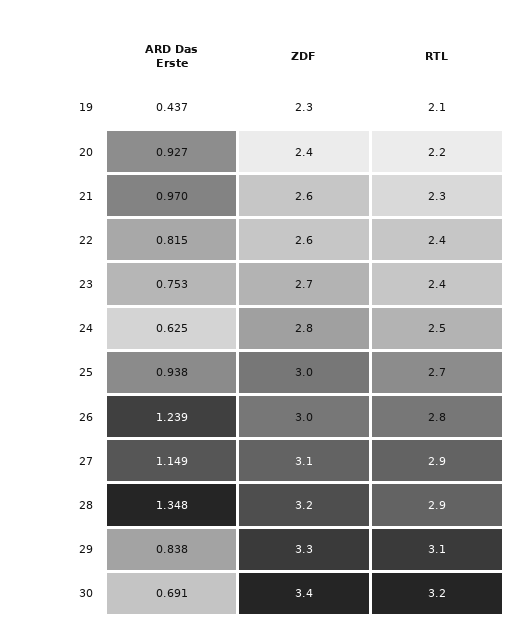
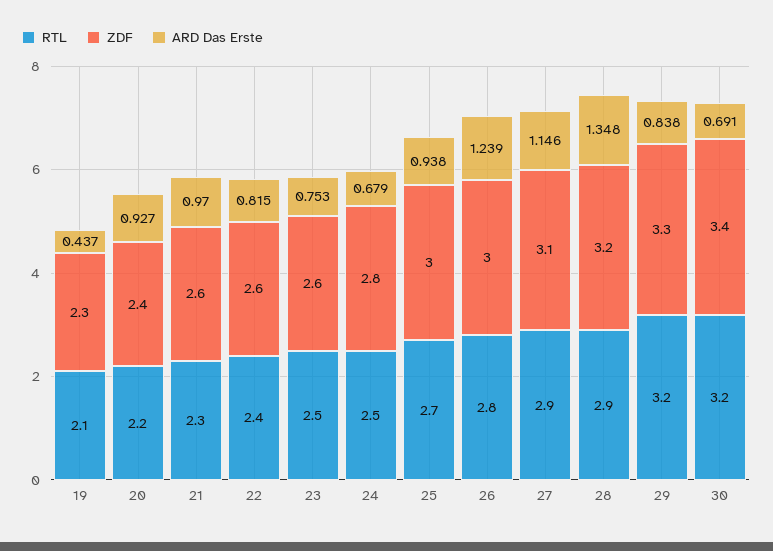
ZDF, 23: 2.7 -> 2.6
RTL, 23: 2.4 -> 2.5
ARD Das Erste, 24: 0.625 -> 0.679
ARD Das Erste, 27: 1.149 -> 1.146
RTL, 29: 3.1 -> 3.2

